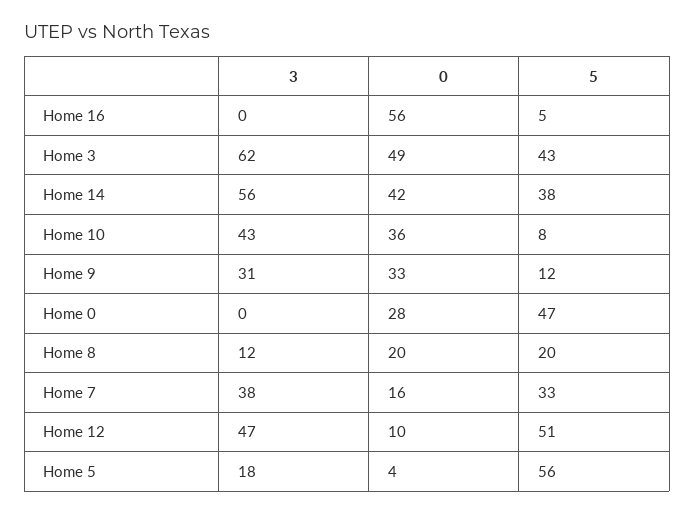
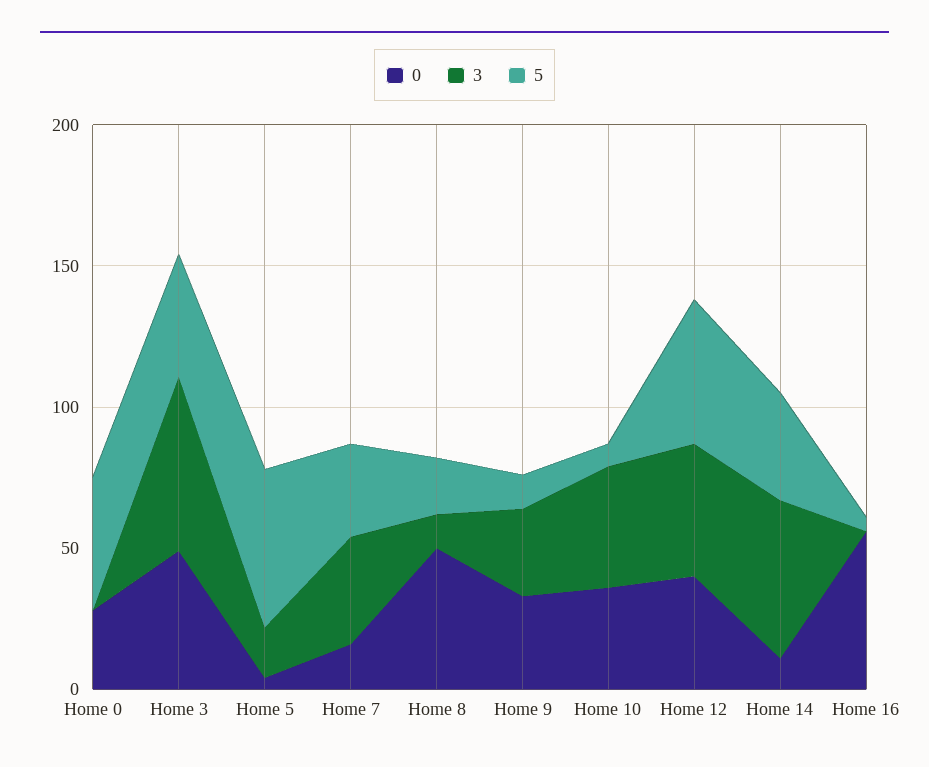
0, Home 14: 42 -> 10
0, Home 8: 20 -> 50
0, Home 12: 10 -> 40

